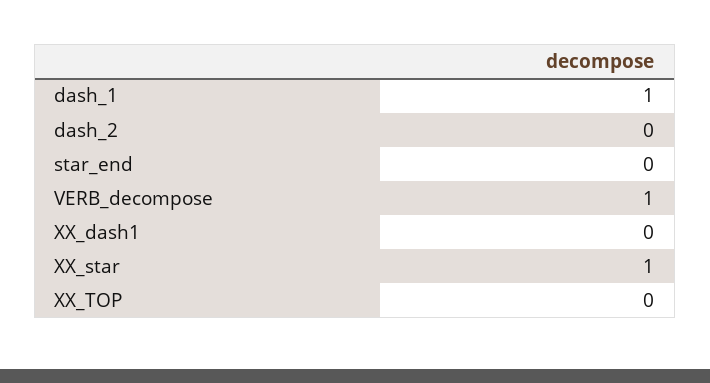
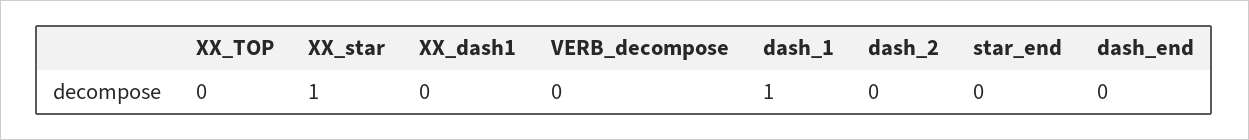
VERB_decompose: 1 -> 0
dash_end: none -> 0

